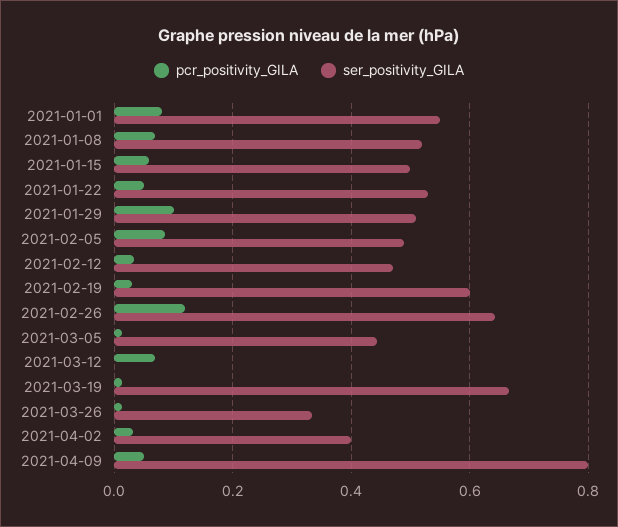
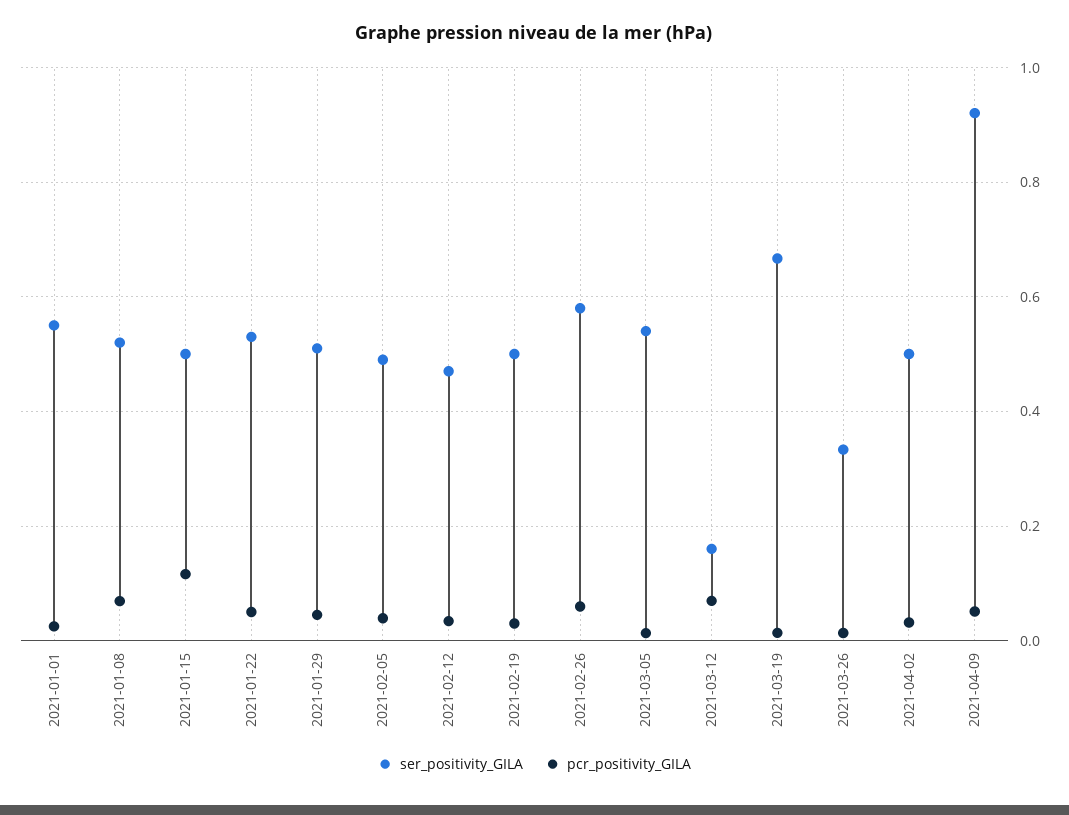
pcr_positivity_GILA, 2021-01-01: 0.08 -> 0.02
pcr_positivity_GILA, 2021-01-15: 0.06 -> 0.12
pcr_positivity_GILA, 2021-01-29: 0.1 -> 0.04
pcr_positivity_GILA, 2021-02-05: 0.08 -> 0.04
ser_positivity_GILA, 2021-02-19: 0.6 -> 0.5
pcr_positivity_GILA, 2021-02-26: 0.12 -> 0.06
ser_positivity_GILA, 2021-02-26: 0.64 -> 0.58
ser_positivity_GILA, 2021-03-05: 0.44 -> 0.54
ser_positivity_GILA, 2021-03-12: 0 -> 0.16
ser_positivity_GILA, 2021-04-02: 0.4 -> 0.5
ser_positivity_GILA, 2021-04-09: 0.8 -> 0.92

